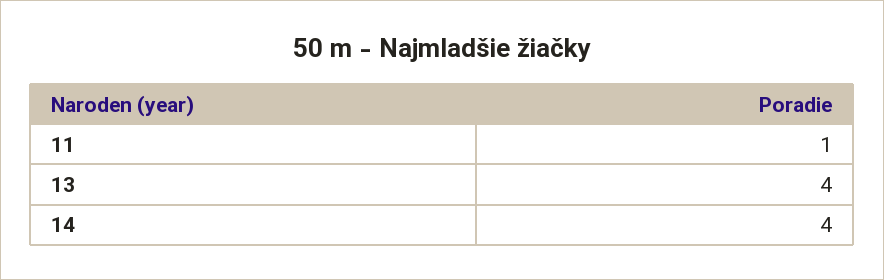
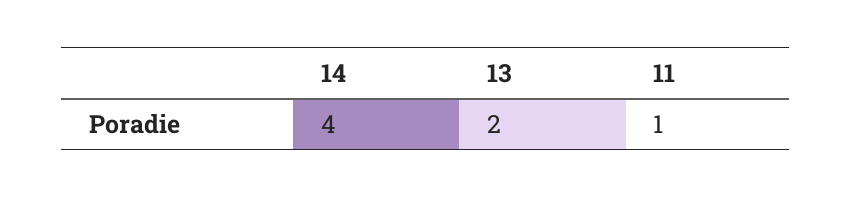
13: 4 -> 2

